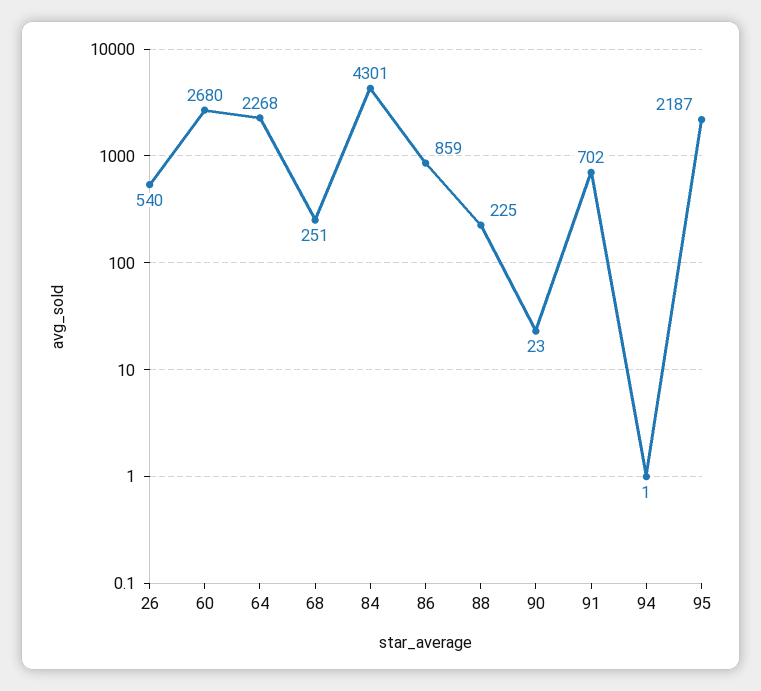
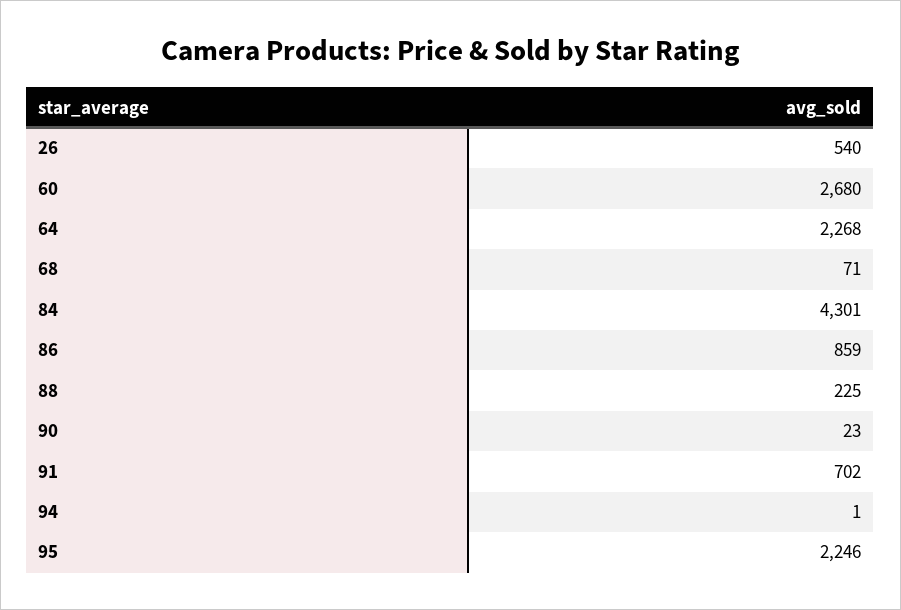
68: 251 -> 71
95: 2187 -> 2246

